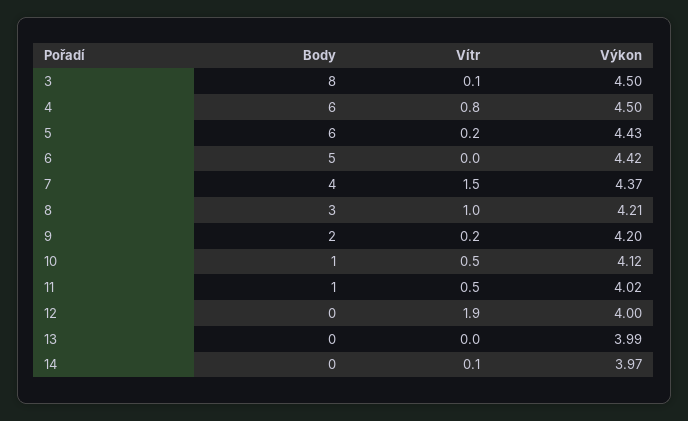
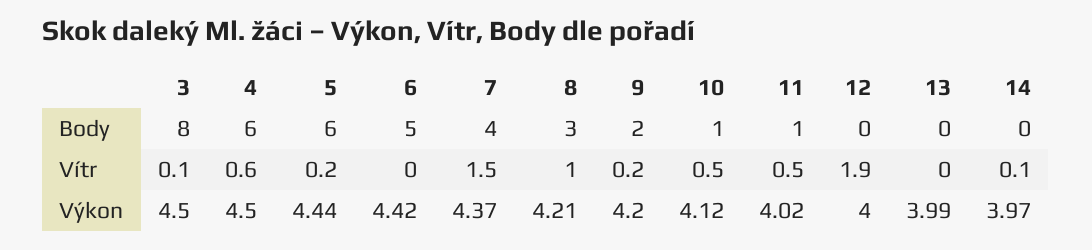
Vítr, 4: 0.8 -> 0.6
Výkon, 5: 4.43 -> 4.44

